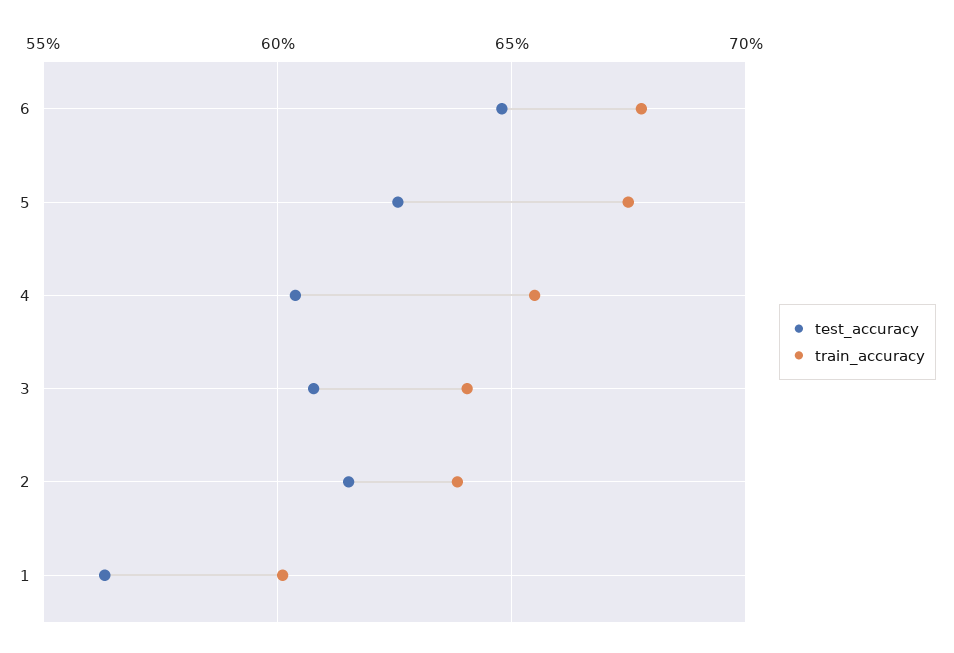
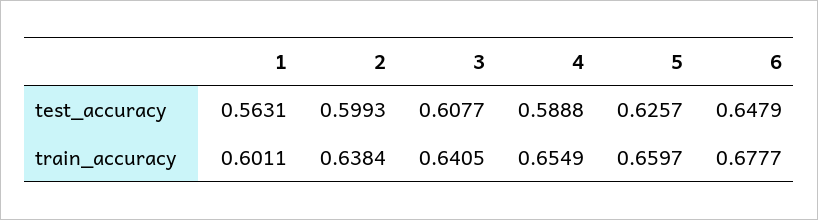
train_accuracy, 5: 0.675 -> 0.6597
test_accuracy, 4: 0.605 -> 0.5888
test_accuracy, 2: 0.615 -> 0.5993

